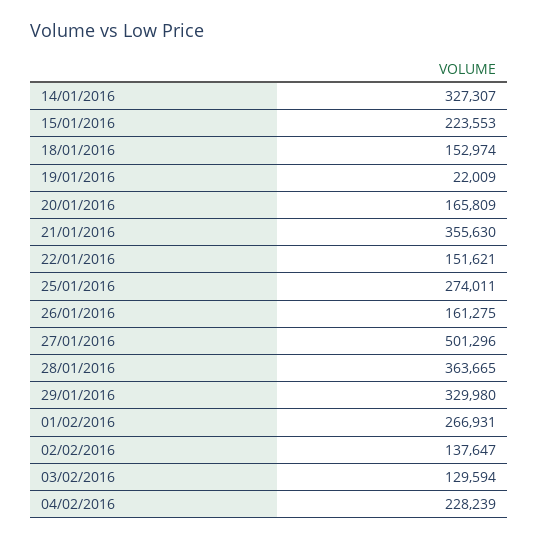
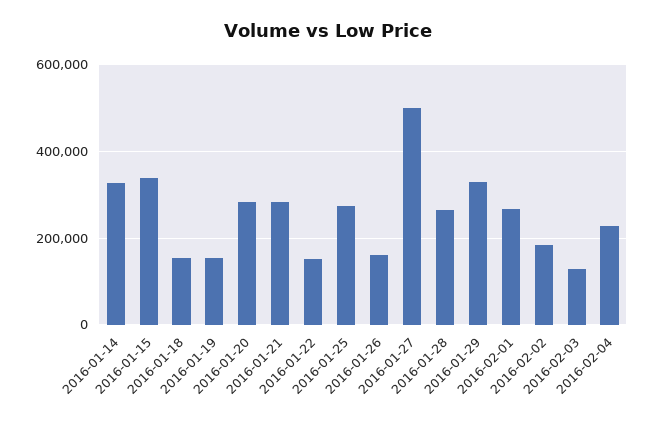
15/01/2016: 223553 -> 340000
19/01/2016: 22009 -> 160000
20/01/2016: 165809 -> 280000
21/01/2016: 355630 -> 280000
28/01/2016: 363665 -> 260000
02/02/2016: 137647 -> 180000

